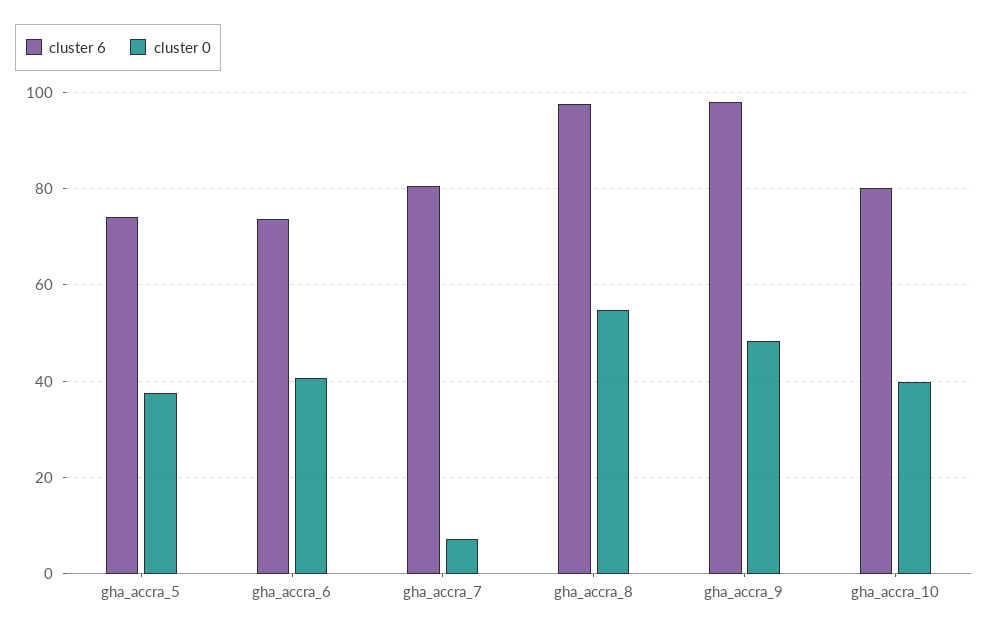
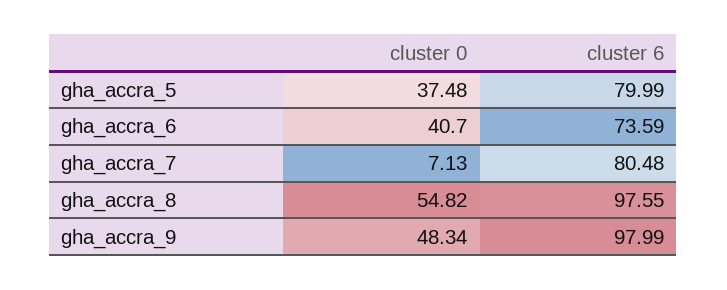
cluster 6, gha_accra_5: 74 -> 79.99
cluster 6, gha_accra_10: 80 -> none
cluster 0, gha_accra_10: 40 -> none

